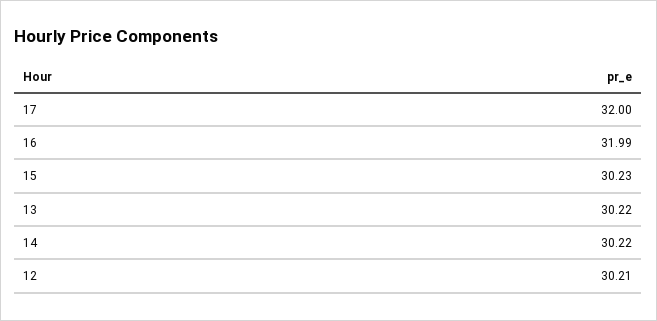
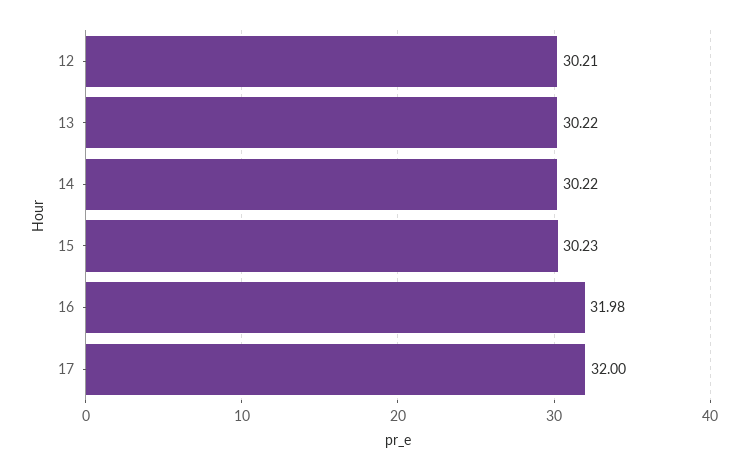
16: 31.99 -> 31.98

